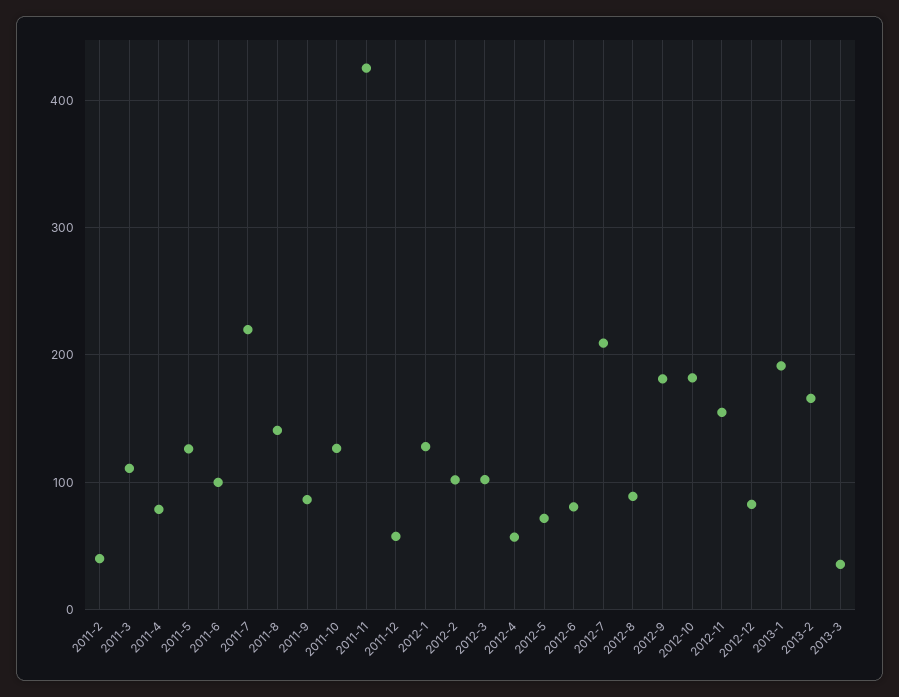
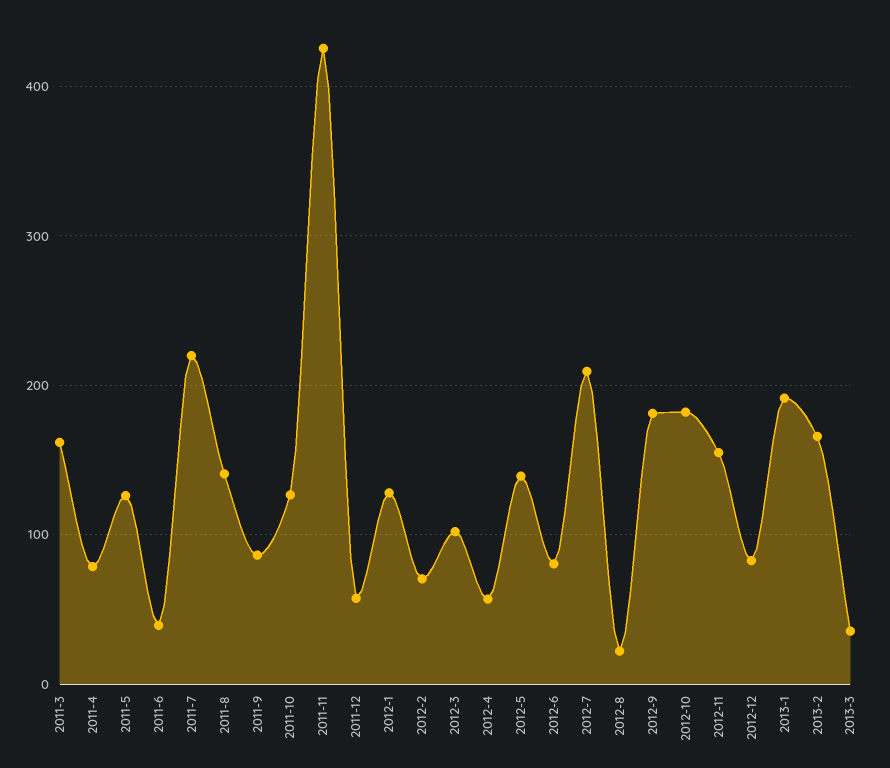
2011-2: 40 -> none
2011-3: 110 -> 160
2011-6: 100 -> 40
2012-2: 100 -> 70
2012-5: 70 -> 140
2012-8: 90 -> 20

